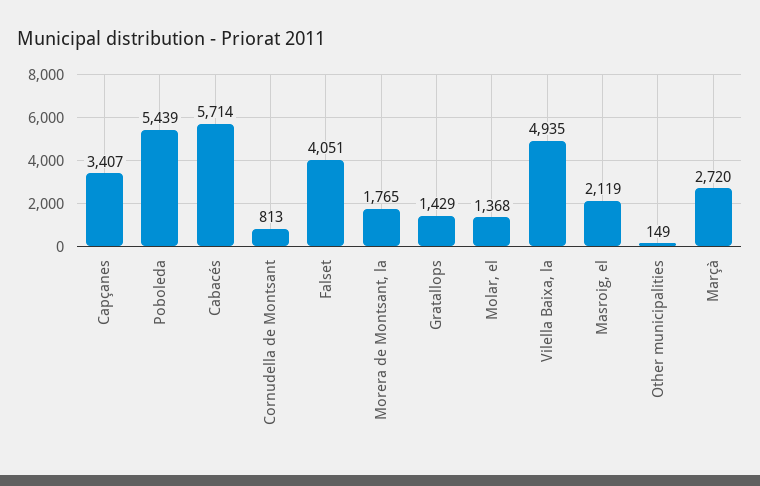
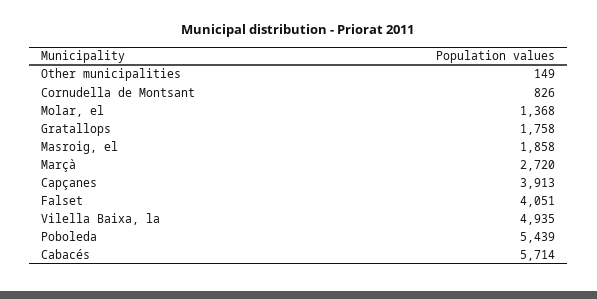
Capçanes: 3407 -> 3913
Cornudella de Montsant: 813 -> 826
Morera de Montsant, la: 1765 -> none
Gratallops: 1429 -> 1758
Masroig, el: 2119 -> 1858

